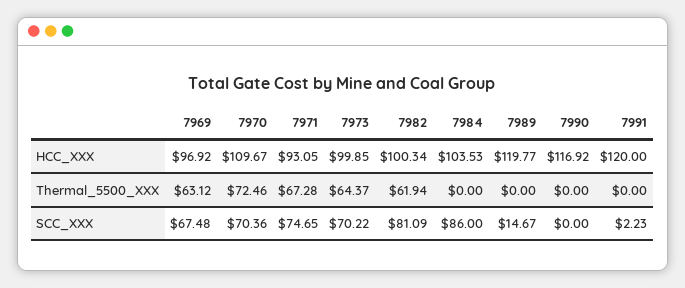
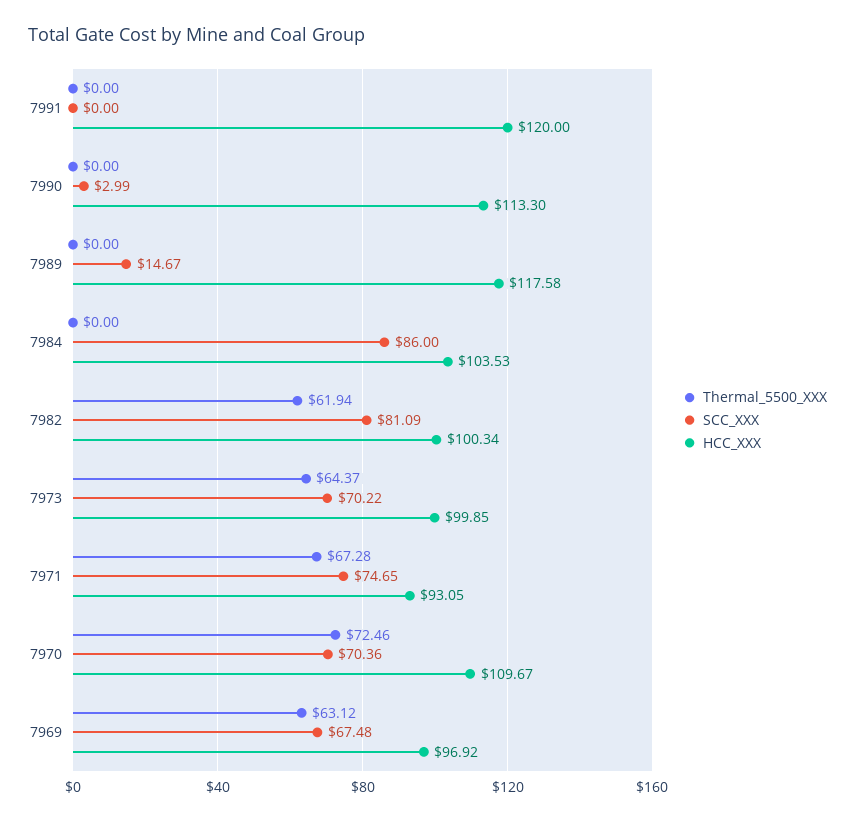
HCC_XXX, 7989: 119.77 -> 117.58
HCC_XXX, 7990: 116.92 -> 113.3
SCC_XXX, 7990: 0 -> 2.99
SCC_XXX, 7991: 2.23 -> 0

